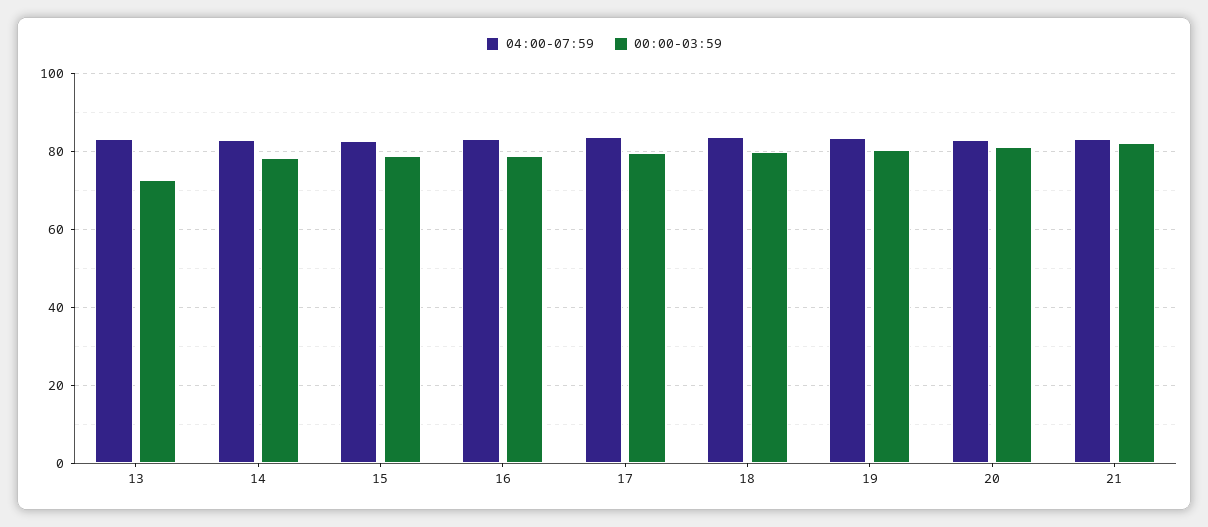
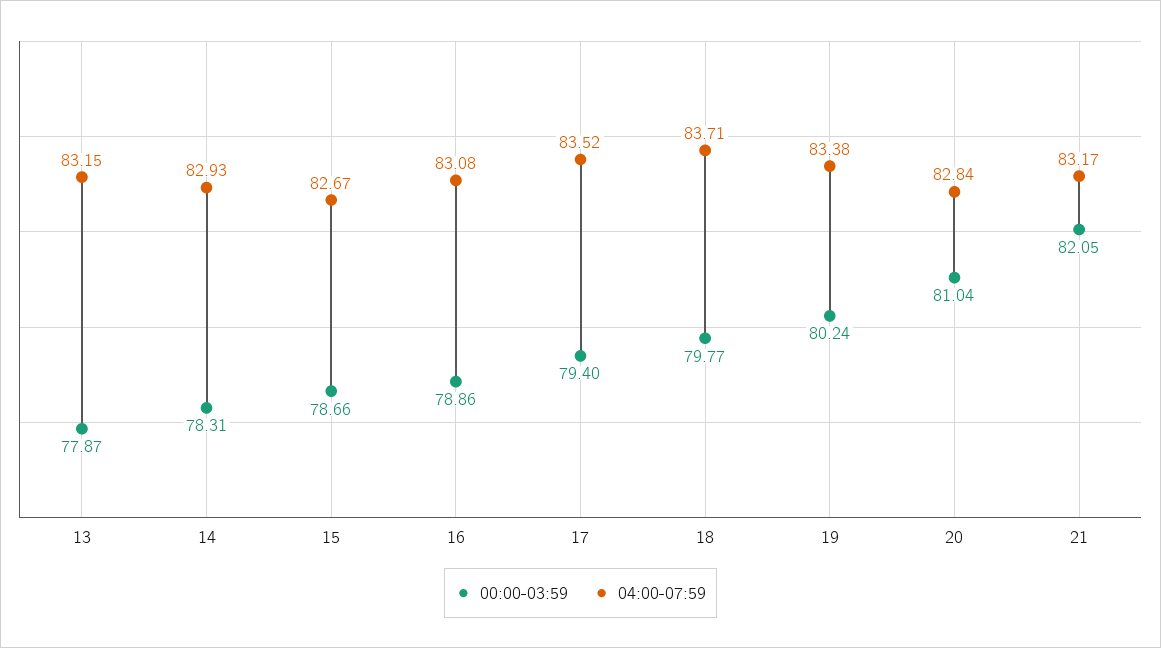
00:00-03:59, 13: 72 -> 77.87

